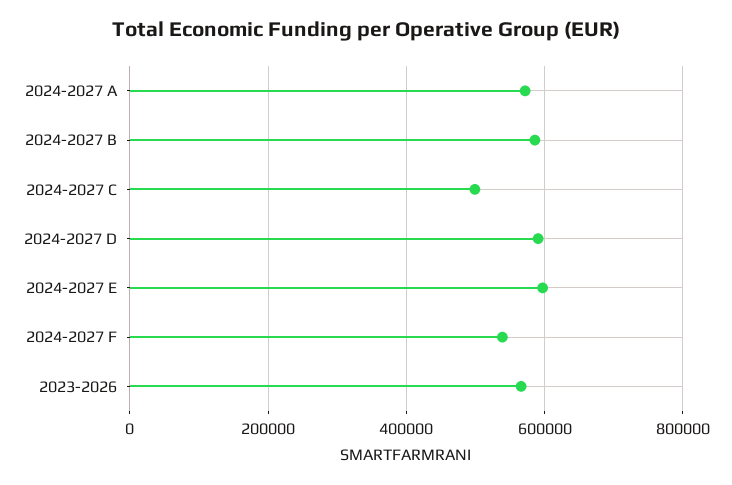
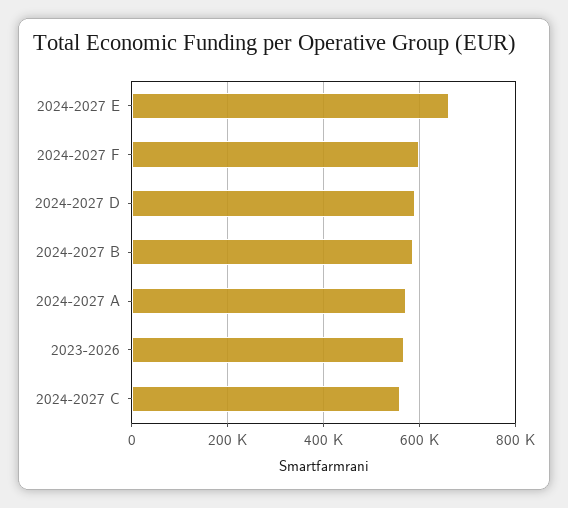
2024-2027 C: 500000 -> 560000
2024-2027 E: 600000 -> 660000
2024-2027 F: 540000 -> 600000

